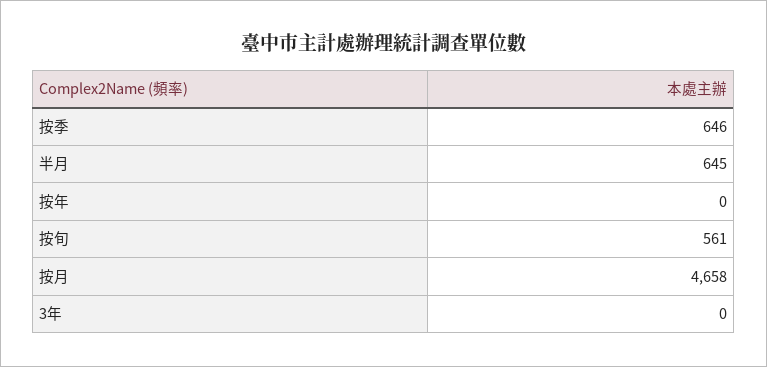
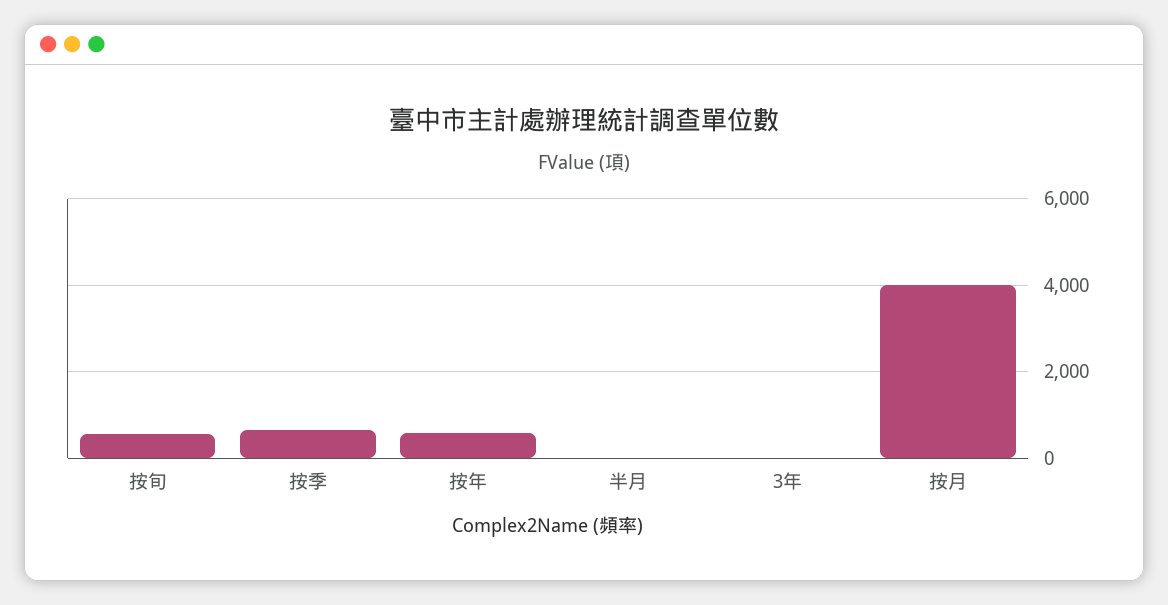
半月: 645 -> 0
按年: 0 -> 600
按月: 4658 -> 4000

